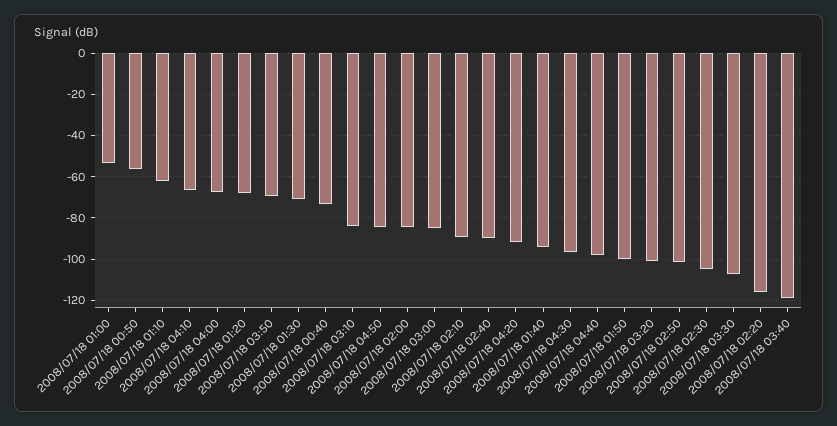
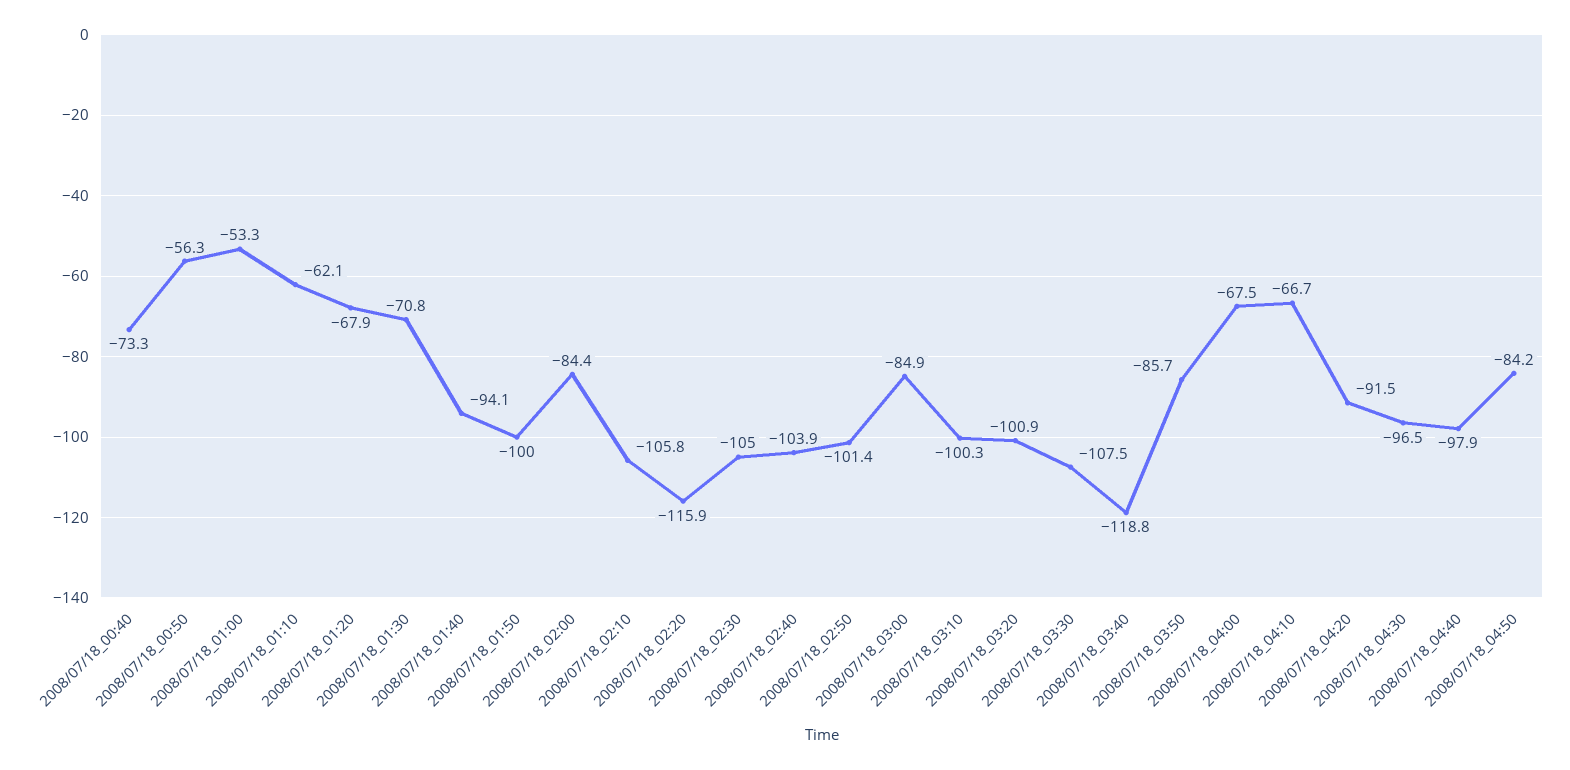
2008/07/18 03:50: -70 -> -85.7
2008/07/18 03:10: -85 -> -100.3
2008/07/18 02:10: -90 -> -105.8
2008/07/18 02:40: -90 -> -103.9

